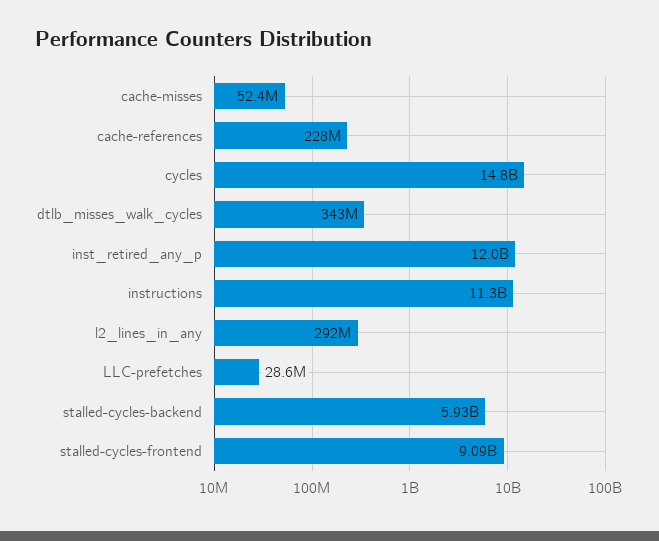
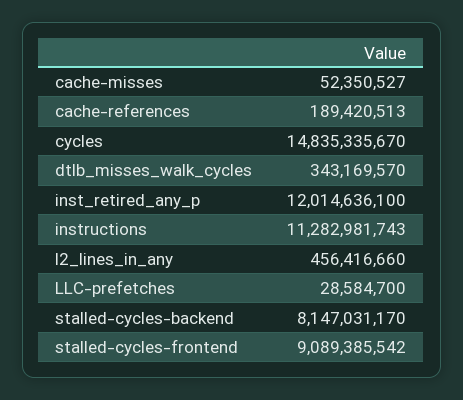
cache-references: 228000000 -> 189420513
l2_lines_in_any: 292000000 -> 456416660
stalled-cycles-backend: 5930000000 -> 8147031170

